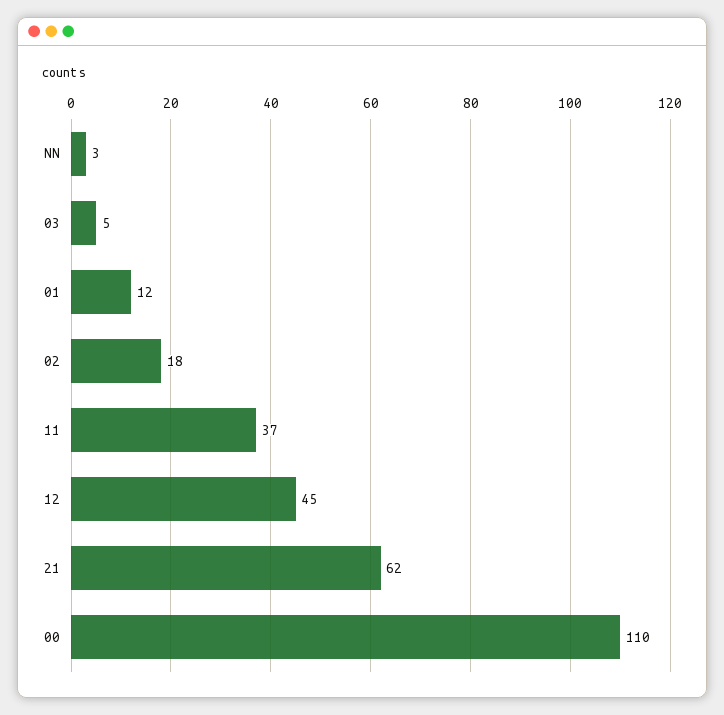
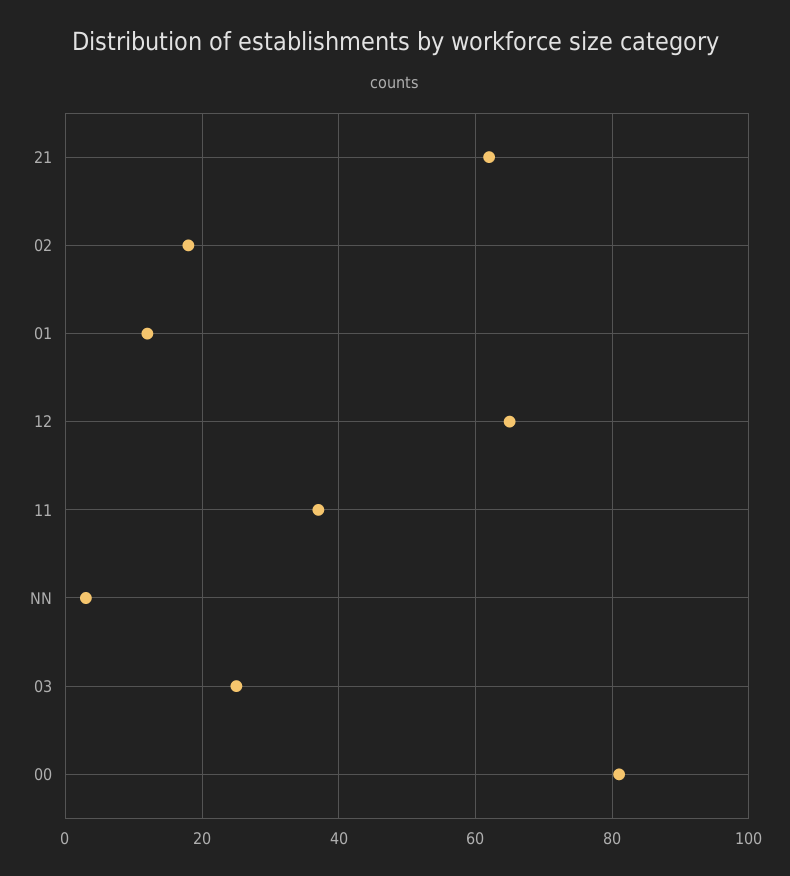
03: 5 -> 25
12: 45 -> 65
00: 110 -> 80

